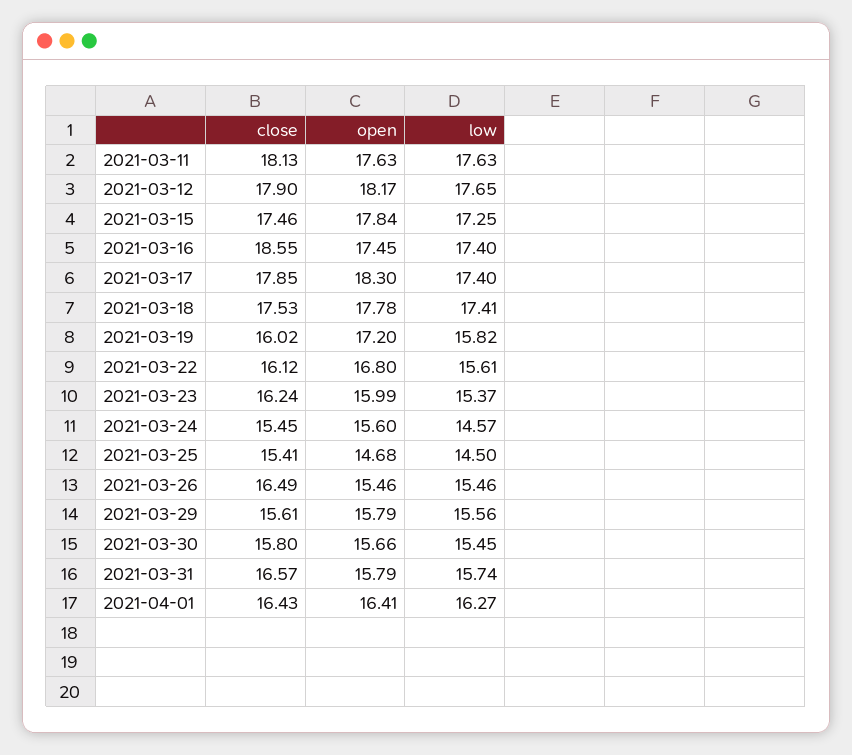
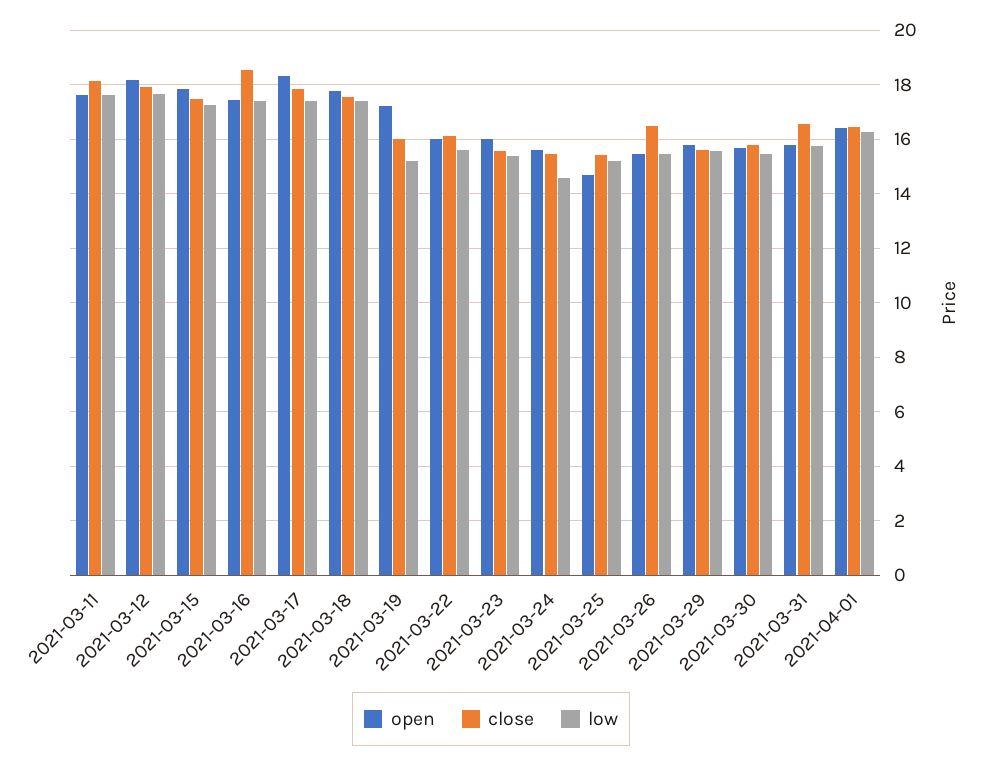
low, 2021-03-19: 15.82 -> 15.25
open, 2021-03-22: 16.8 -> 16
close, 2021-03-23: 16.24 -> 15.5
low, 2021-03-25: 14.5 -> 15.25

